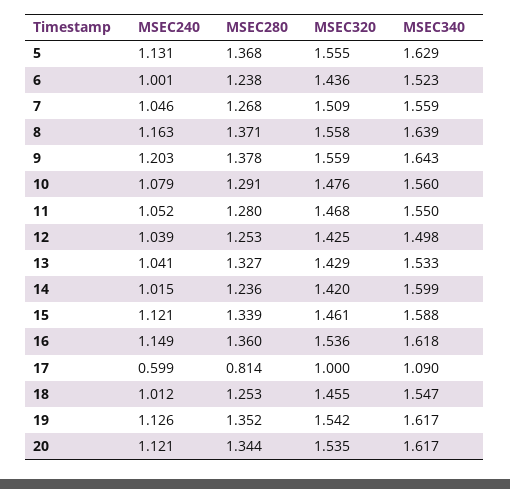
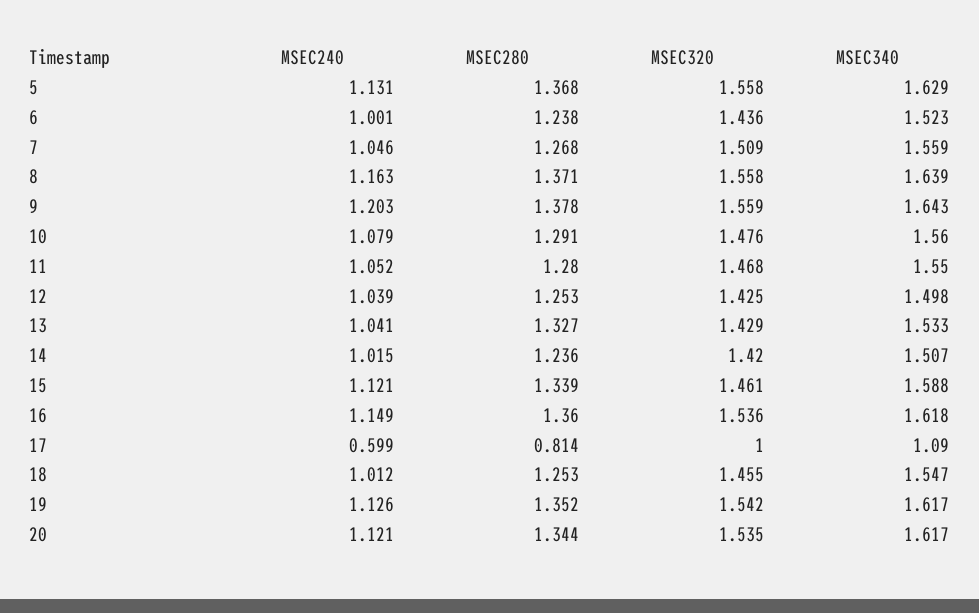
MSEC320, 5: 1.555 -> 1.558
MSEC340, 14: 1.599 -> 1.507

